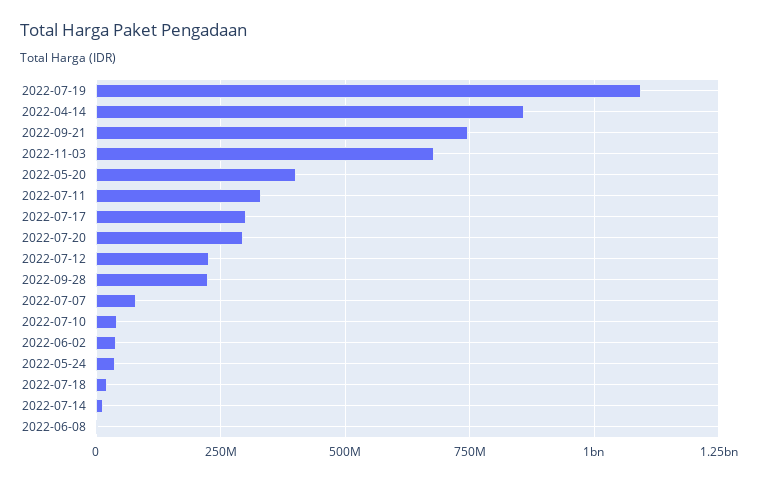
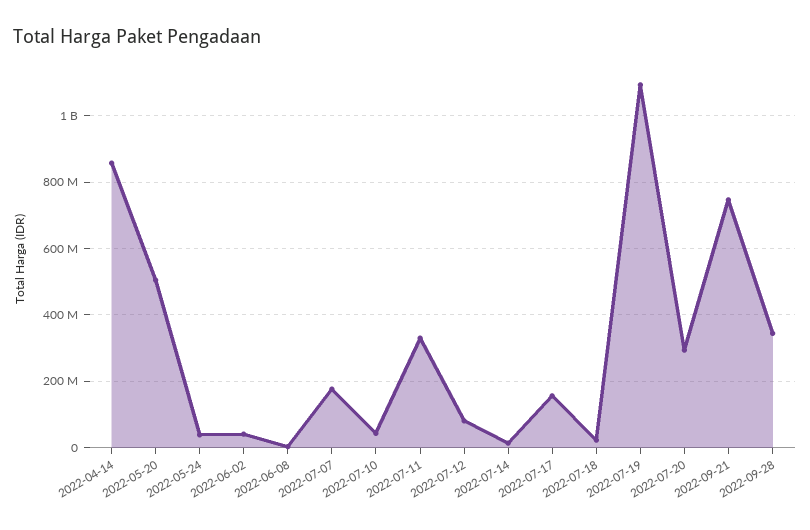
2022-11-03: 675000000 -> none
2022-05-20: 400000000 -> 500000000
2022-07-17: 300000000 -> 160000000
2022-07-12: 225000000 -> 80000000
2022-09-28: 225000000 -> 340000000
2022-07-07: 75000000 -> 180000000

